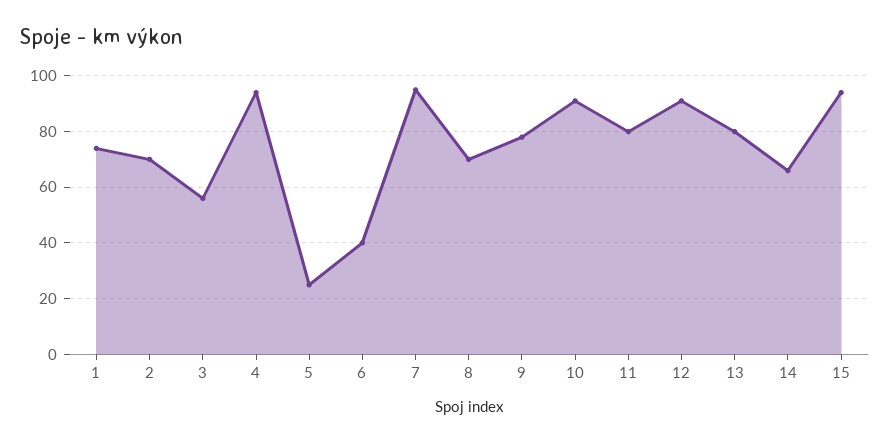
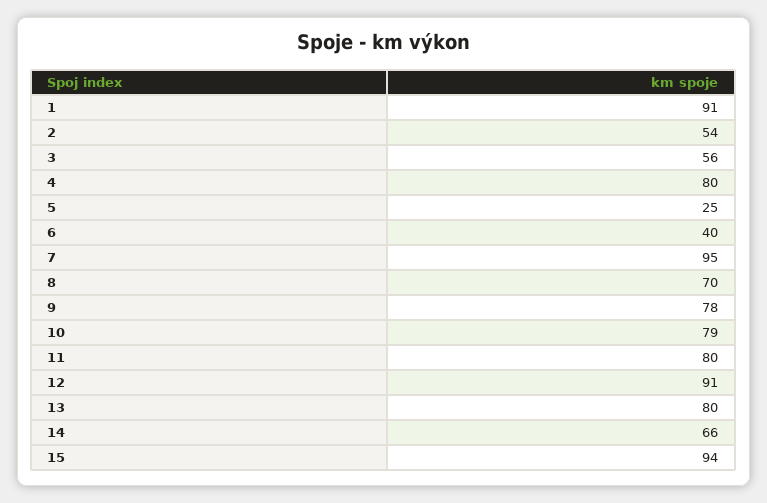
1: 75 -> 91
2: 70 -> 54
4: 95 -> 80
10: 90 -> 79

